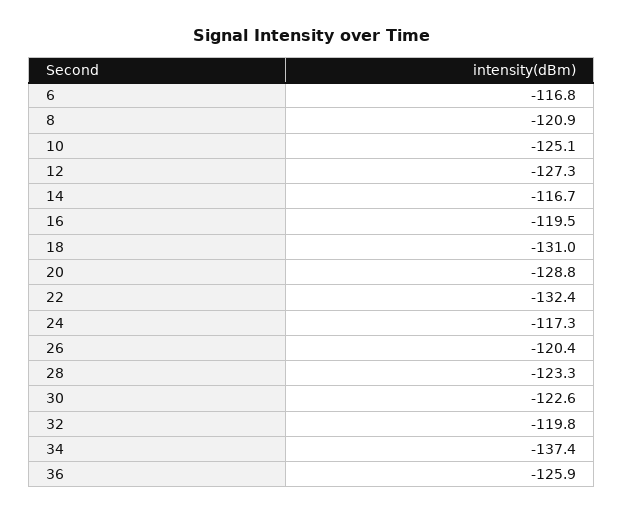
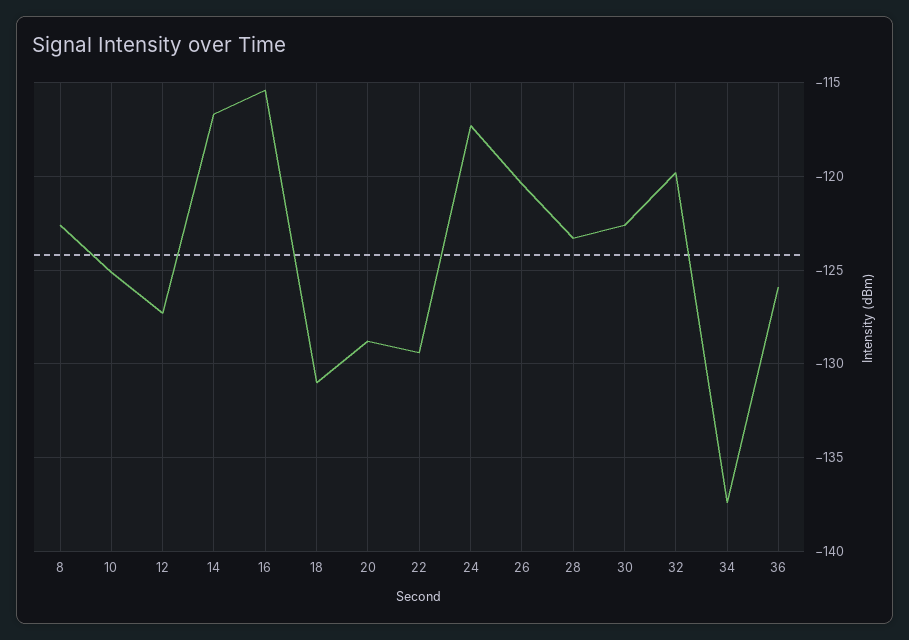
6: -116.8 -> none
8: -120.9 -> -122.5
16: -119.5 -> -115.5
22: -132.4 -> -129.5

